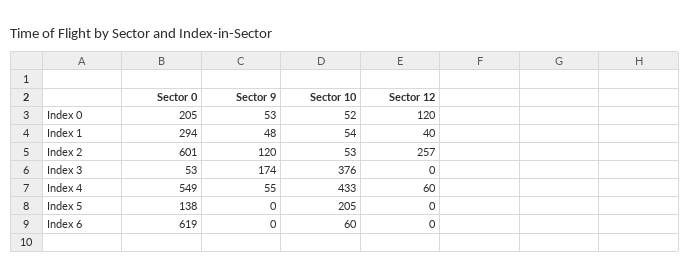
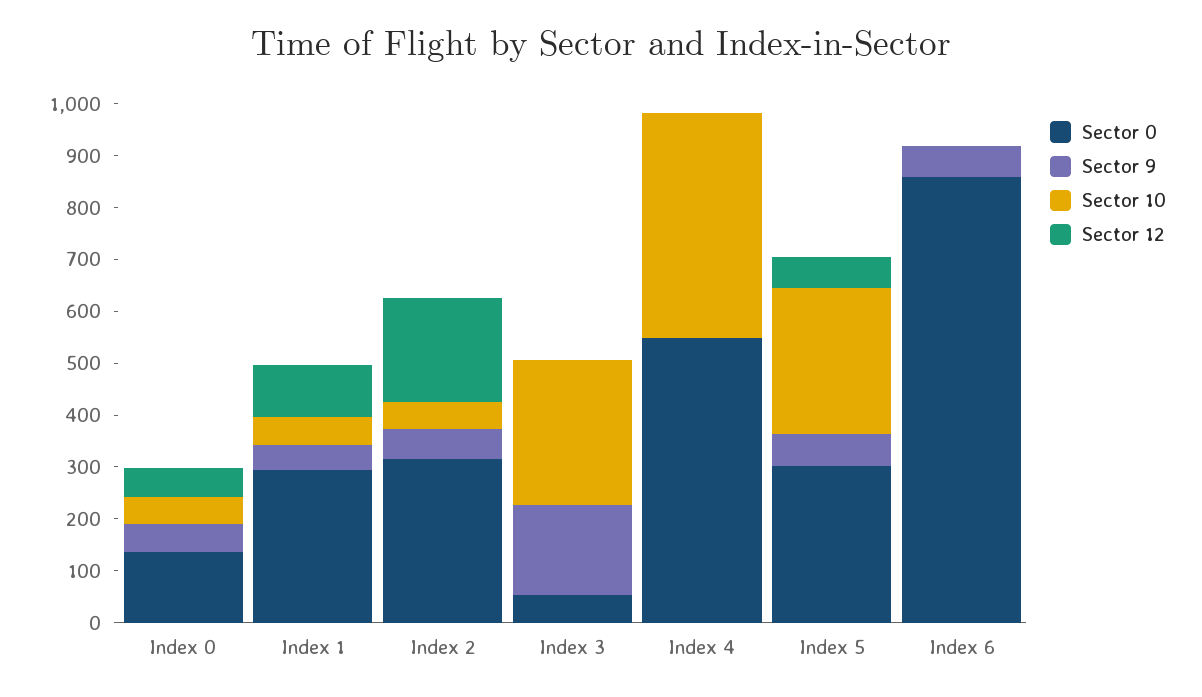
Sector 0, Index 0: 205 -> 140
Sector 12, Index 0: 120 -> 60
Sector 12, Index 1: 40 -> 100
Sector 0, Index 2: 601 -> 320
Sector 9, Index 2: 120 -> 60
Sector 12, Index 2: 257 -> 200
Sector 10, Index 3: 376 -> 280
Sector 9, Index 4: 55 -> 0
Sector 12, Index 4: 60 -> 0
Sector 0, Index 5: 138 -> 300
Sector 9, Index 5: 0 -> 60
Sector 10, Index 5: 205 -> 280
Sector 12, Index 5: 0 -> 60
Sector 0, Index 6: 619 -> 860
Sector 9, Index 6: 0 -> 60
Sector 10, Index 6: 60 -> 0

